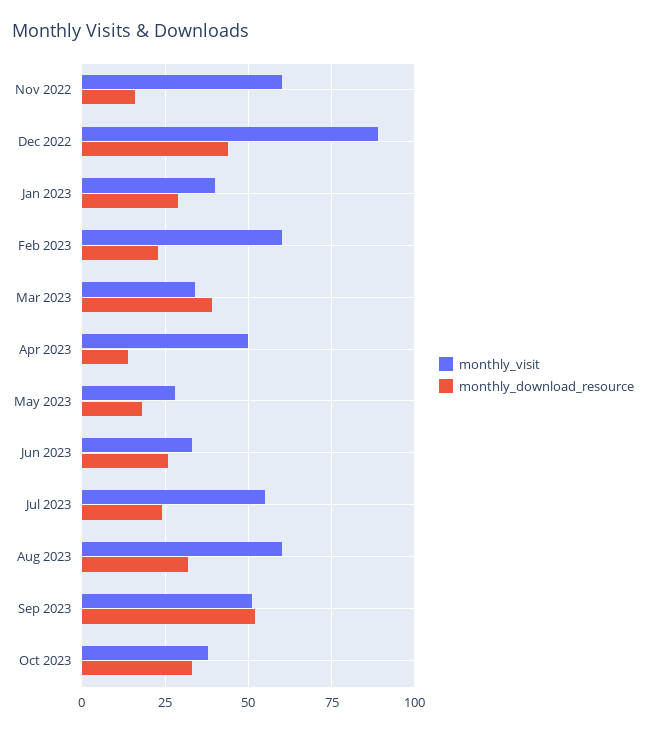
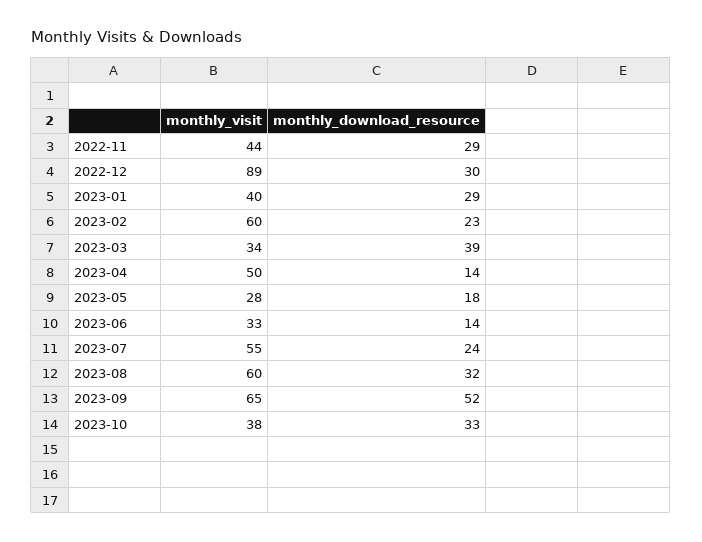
monthly_visit, Nov 2022: 60 -> 44
monthly_download_resource, Nov 2022: 15 -> 29
monthly_download_resource, Dec 2022: 45 -> 30
monthly_download_resource, Jun 2023: 25 -> 14
monthly_visit, Sep 2023: 50 -> 65

